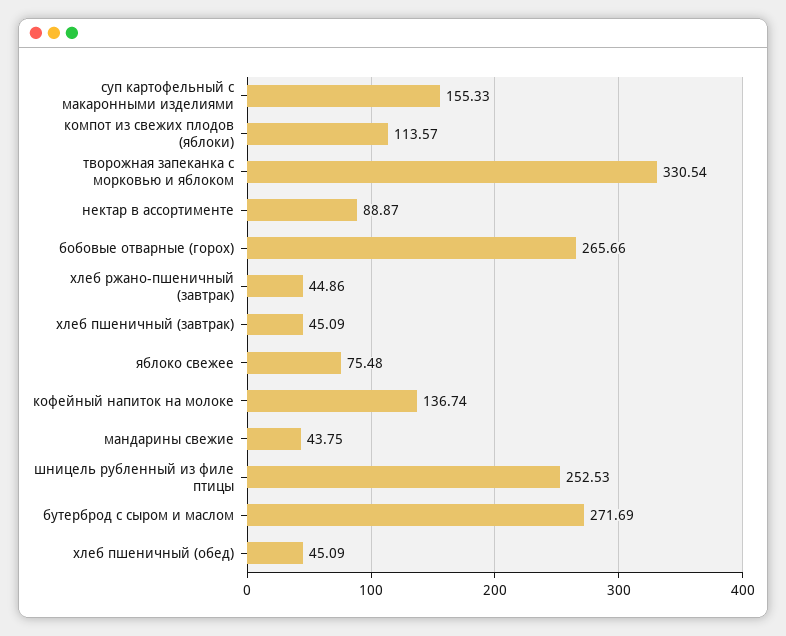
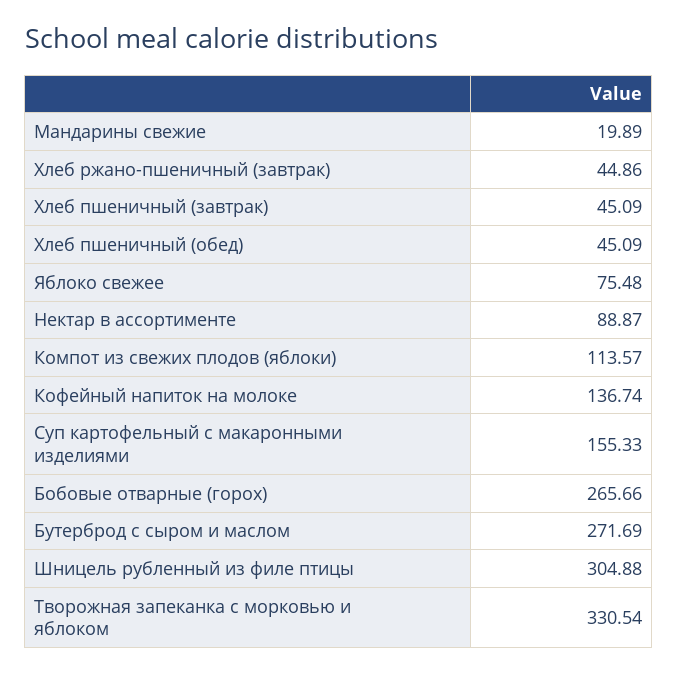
мандарины свежие: 43.75 -> 19.89
шницель рубленный из филе птицы: 252.53 -> 304.88

